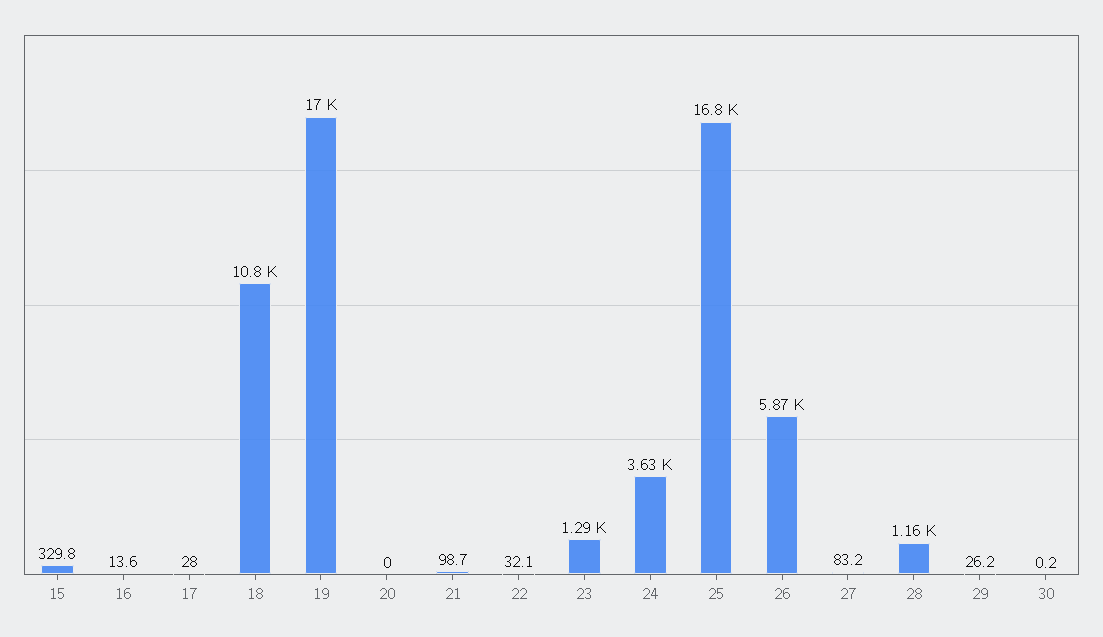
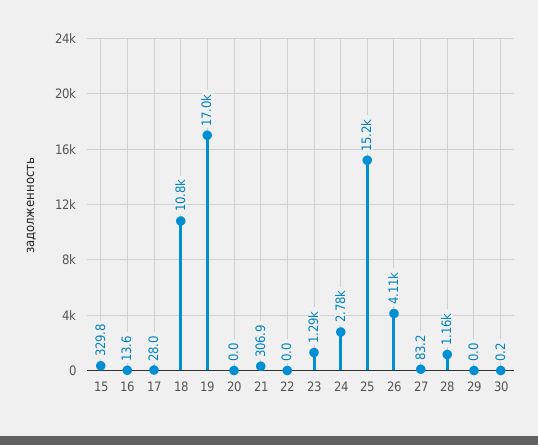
21: 98.7 -> 306.9
22: 32.1 -> 0
24: 3630 -> 2780
25: 16800 -> 15200
26: 5870 -> 4110
29: 26.2 -> 0

